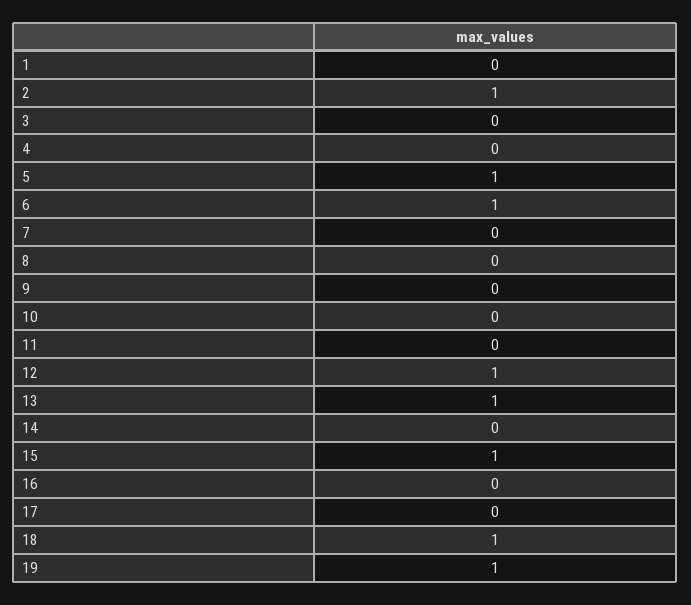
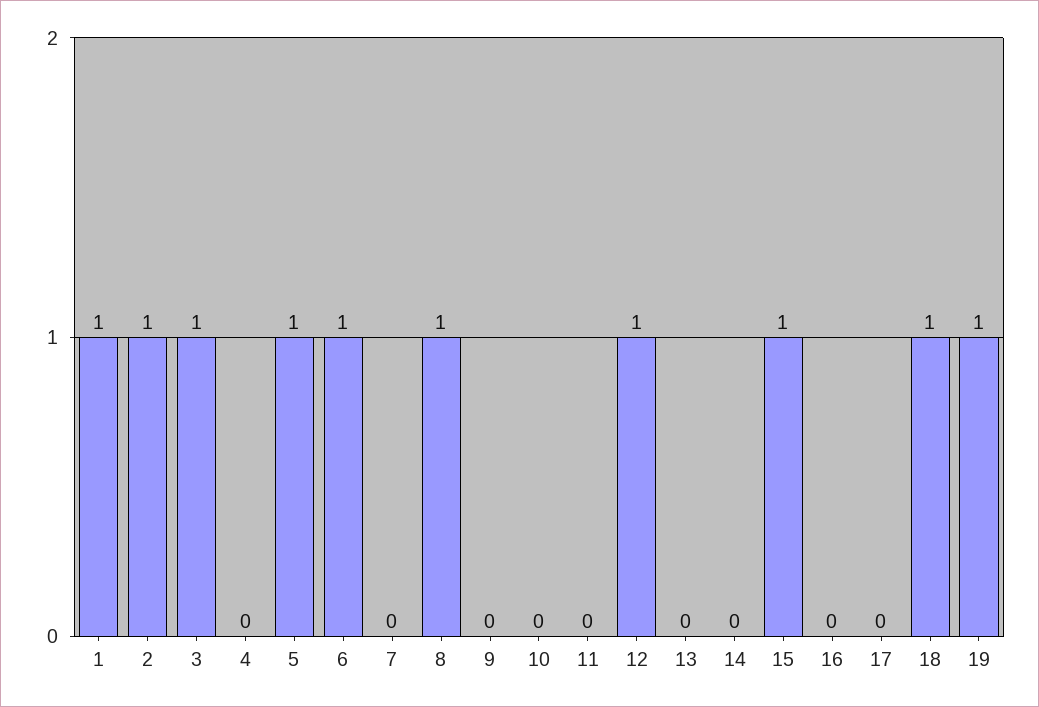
1: 0 -> 1
3: 0 -> 1
8: 0 -> 1
13: 1 -> 0

